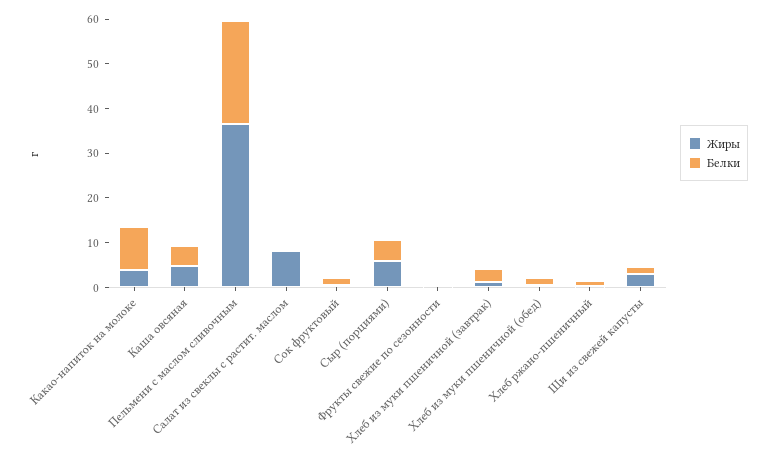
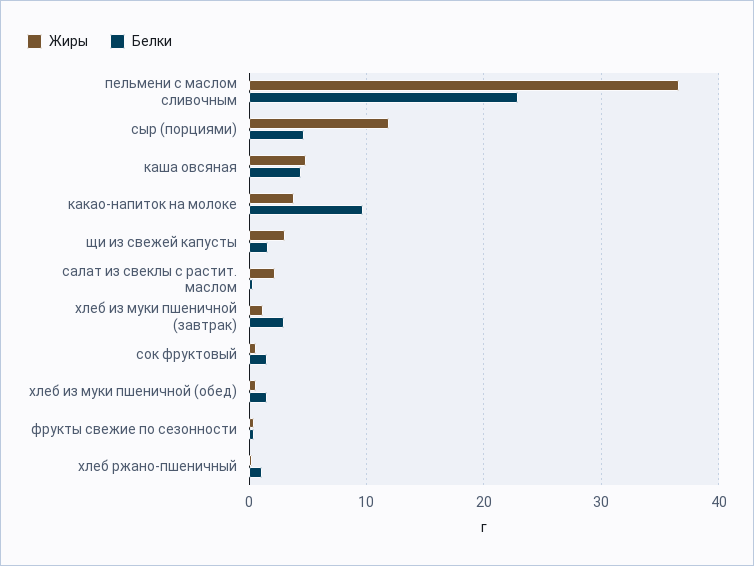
Жиры, Салат из свеклы с растит. маслом: 8 -> 2
Жиры, Сыр (порциями): 6 -> 12

